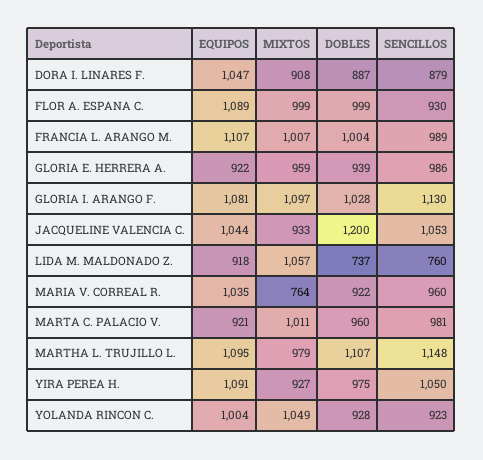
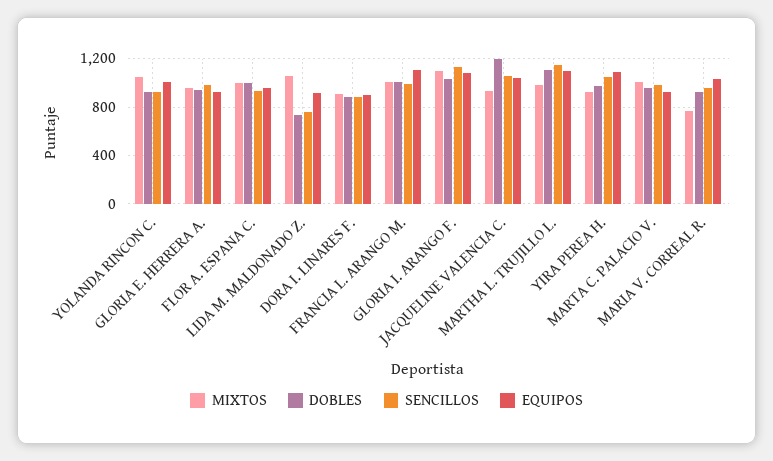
EQUIPOS, DORA I. LINARES F.: 1047 -> 900
EQUIPOS, FLOR A. ESPANA C.: 1089 -> 950

